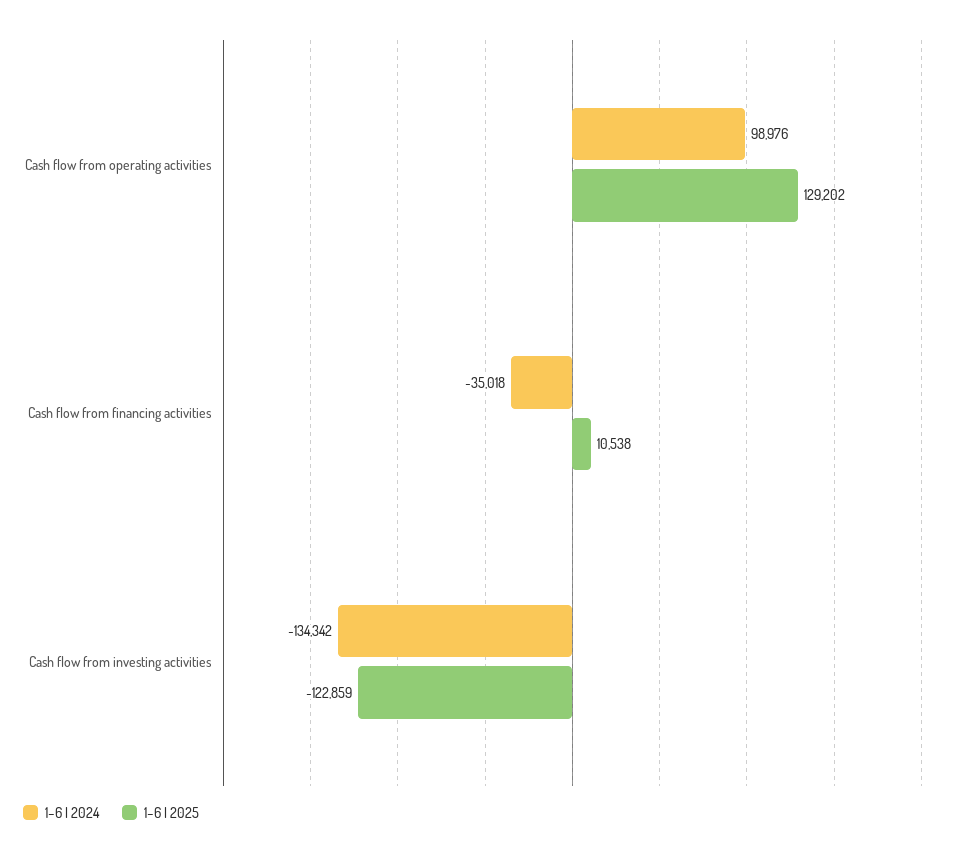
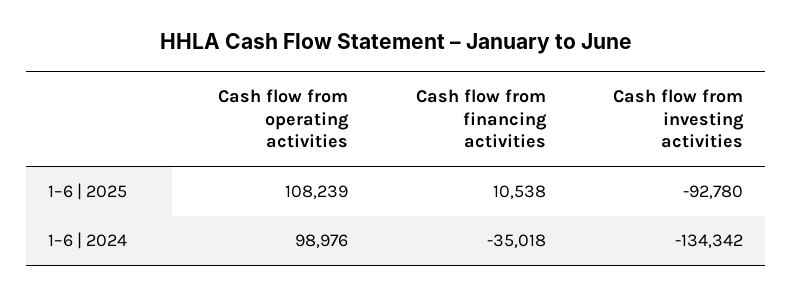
1–6 | 2025, Cash flow from operating activities: 129202 -> 108239
1–6 | 2025, Cash flow from investing activities: -122859 -> -92780

